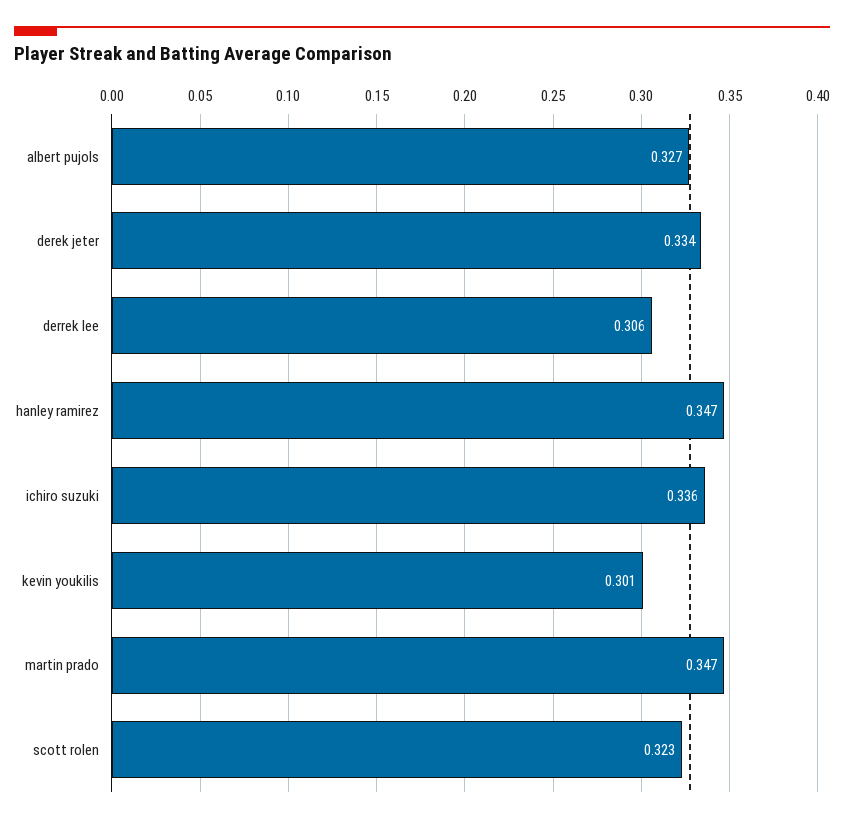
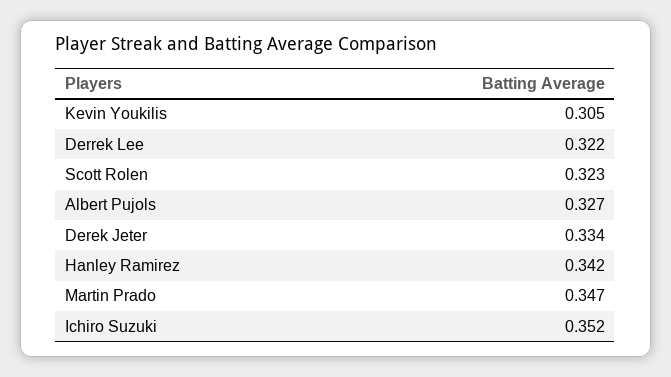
derrek lee: 0.306 -> 0.322
hanley ramirez: 0.347 -> 0.342
ichiro suzuki: 0.336 -> 0.352
kevin youkilis: 0.301 -> 0.305

